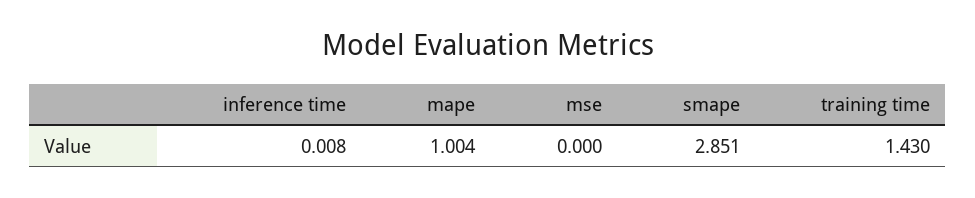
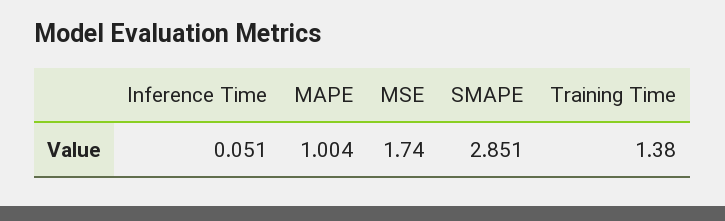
inference time: 0.008 -> 0.051
mse: 0 -> 1.74
training time: 1.43 -> 1.38

